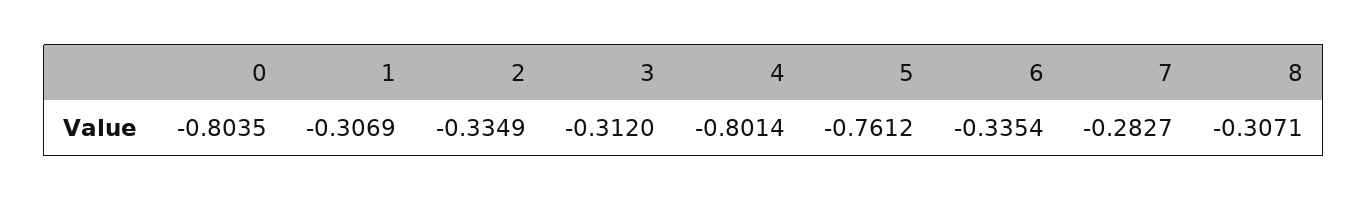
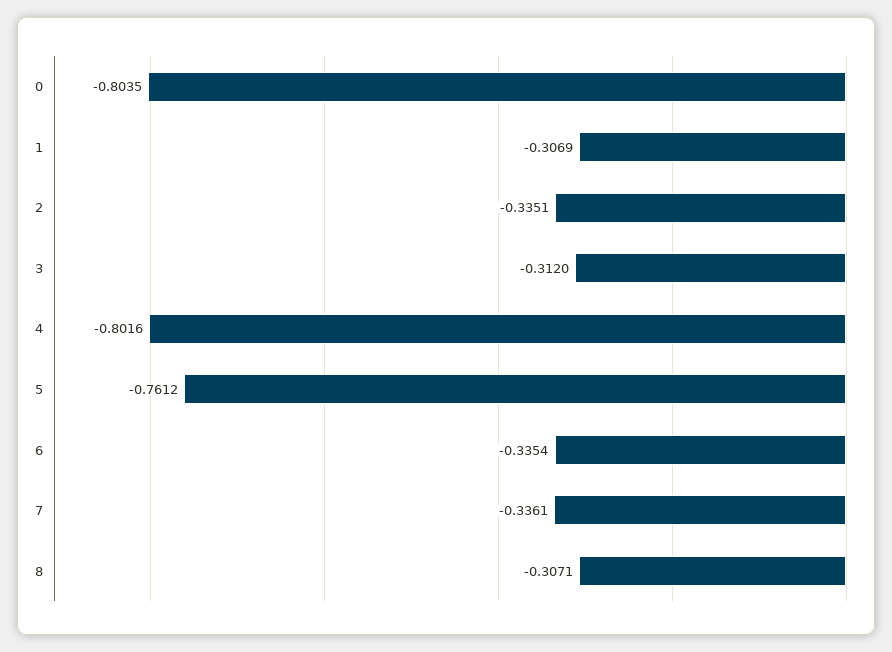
2: -0.3349 -> -0.3351
4: -0.8014 -> -0.8016
7: -0.2827 -> -0.3361

